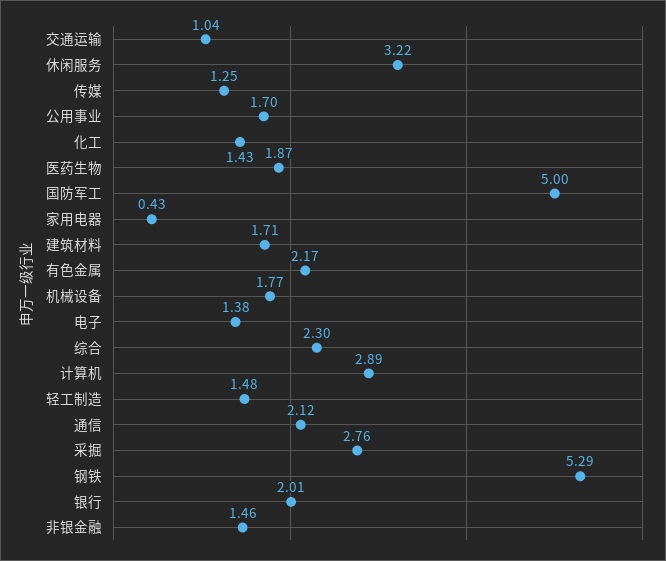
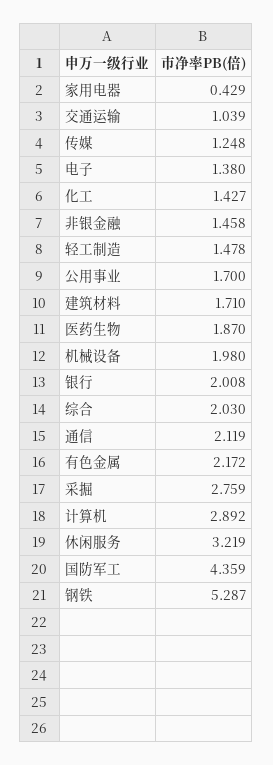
国防军工: 5 -> 4.359
机械设备: 1.77 -> 1.98
综合: 2.3 -> 2.03

